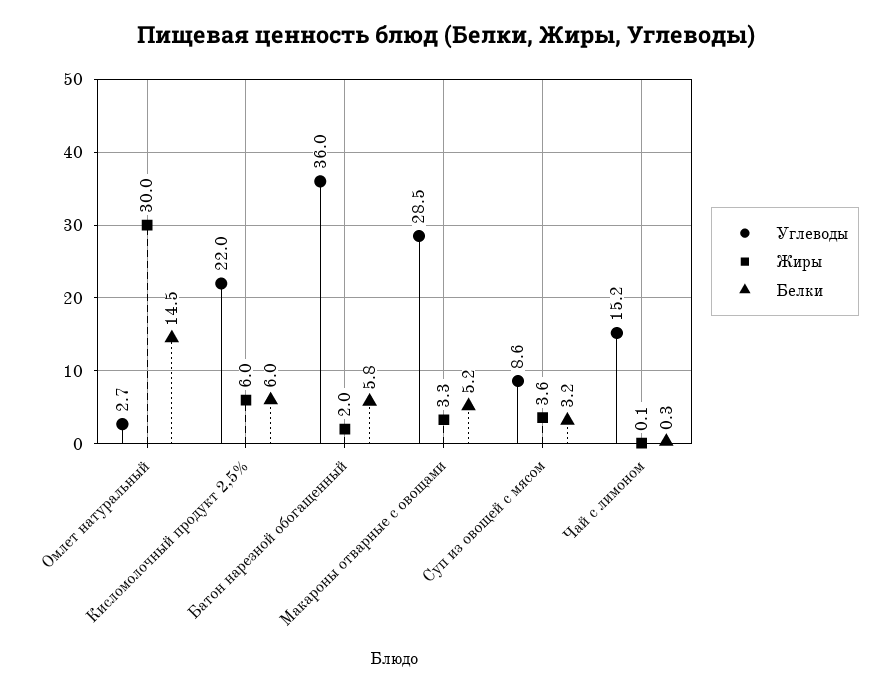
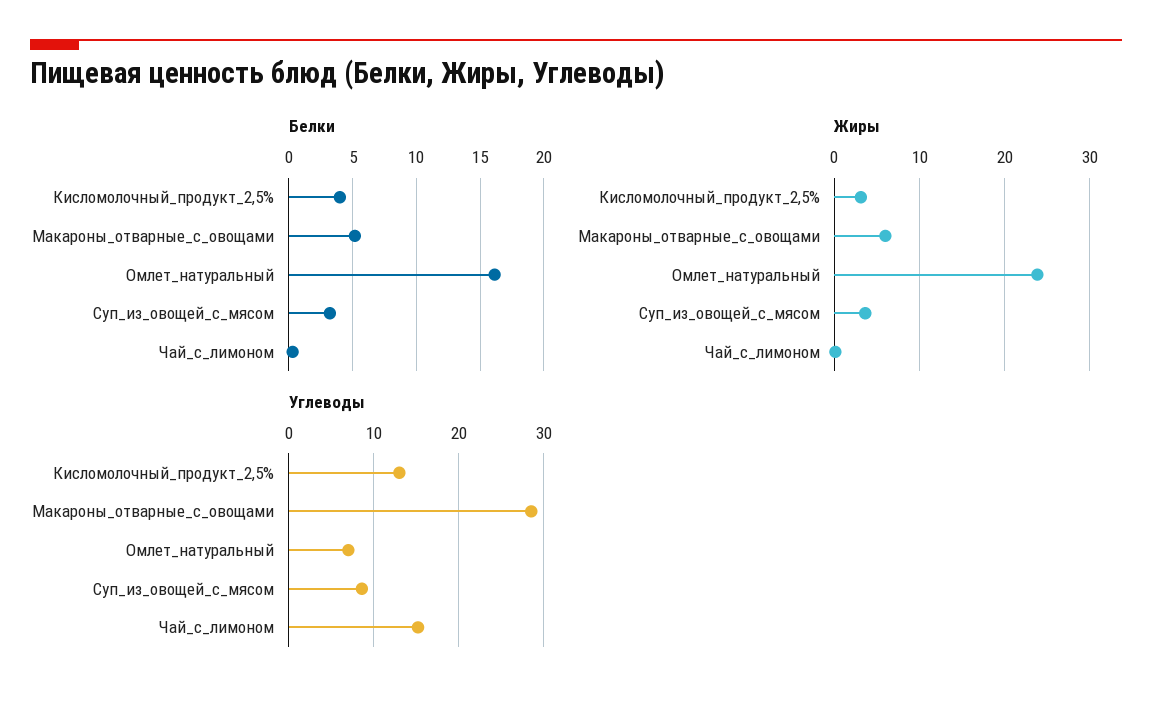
Углеводы, Омлет натуральный: 2.7 -> 7
Жиры, Омлет натуральный: 30 -> 24
Белки, Омлет натуральный: 14.5 -> 16
Углеводы, Кисломолочный продукт 2,5%: 22 -> 13
Жиры, Кисломолочный продукт 2,5%: 6 -> 3
Белки, Кисломолочный продукт 2,5%: 6 -> 4
Углеводы, Батон нарезной обогащенный: 36 -> none
Жиры, Батон нарезной обогащенный: 2 -> none
Белки, Батон нарезной обогащенный: 5.8 -> none
Жиры, Макароны отварные с овощами: 3.3 -> 6

